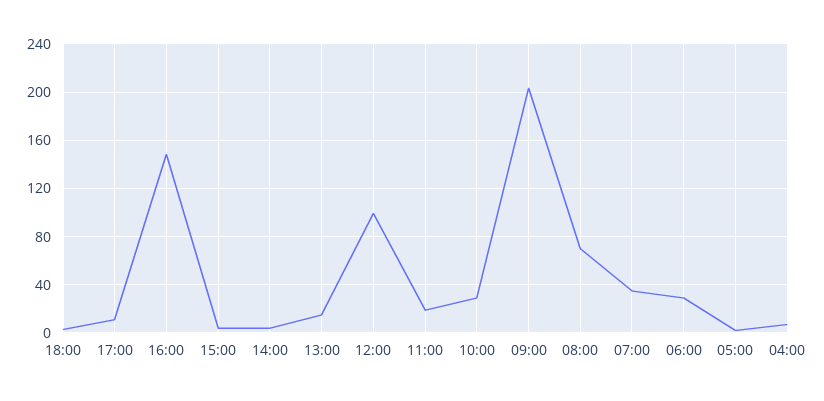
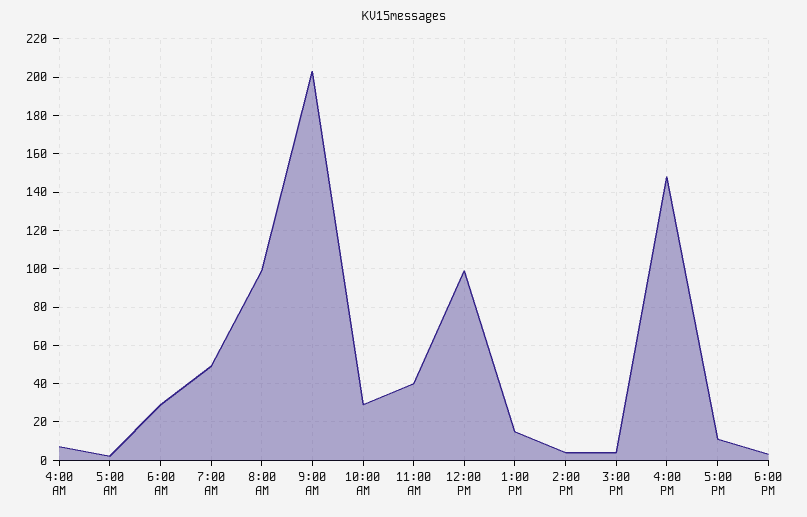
11:00: 20 -> 40
08:00: 70 -> 100
07:00: 35 -> 50

